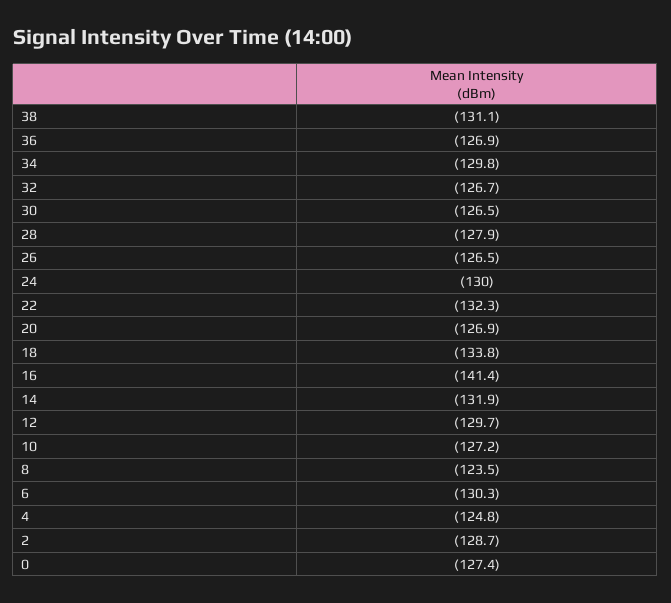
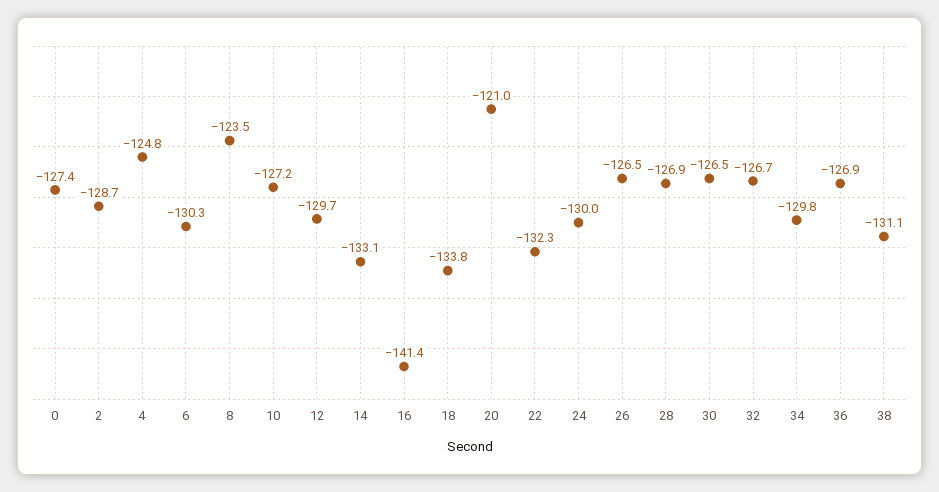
28: -127.9 -> -126.9
20: -126.9 -> -121
14: -131.9 -> -133.1

